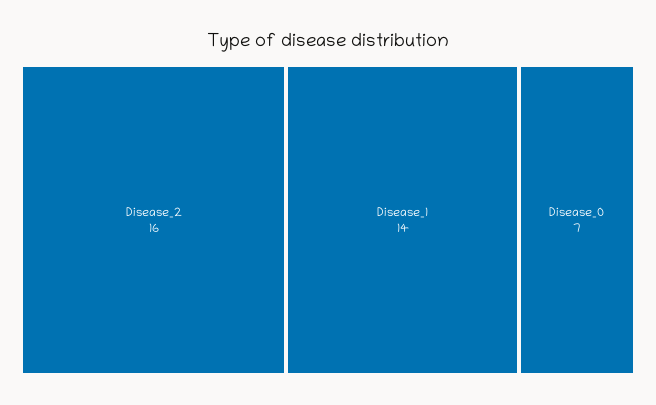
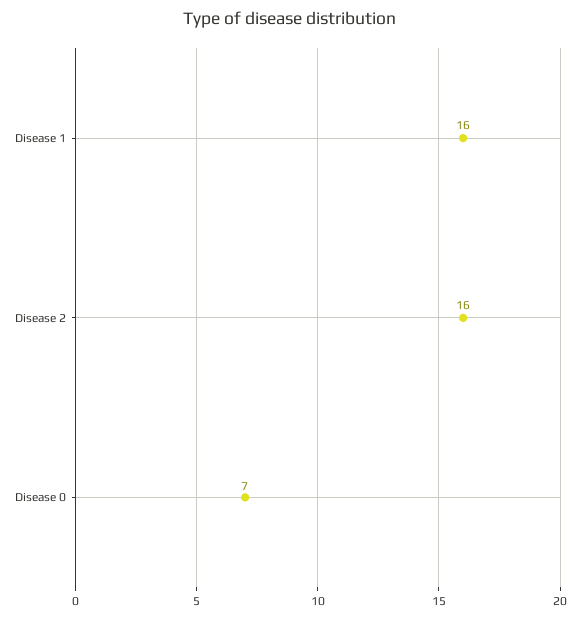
Disease_1: 14 -> 16

